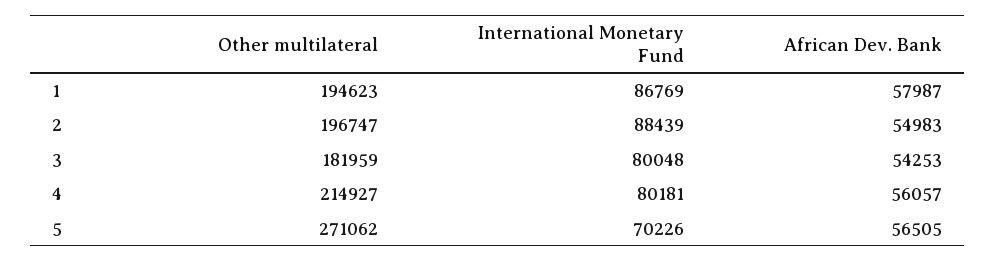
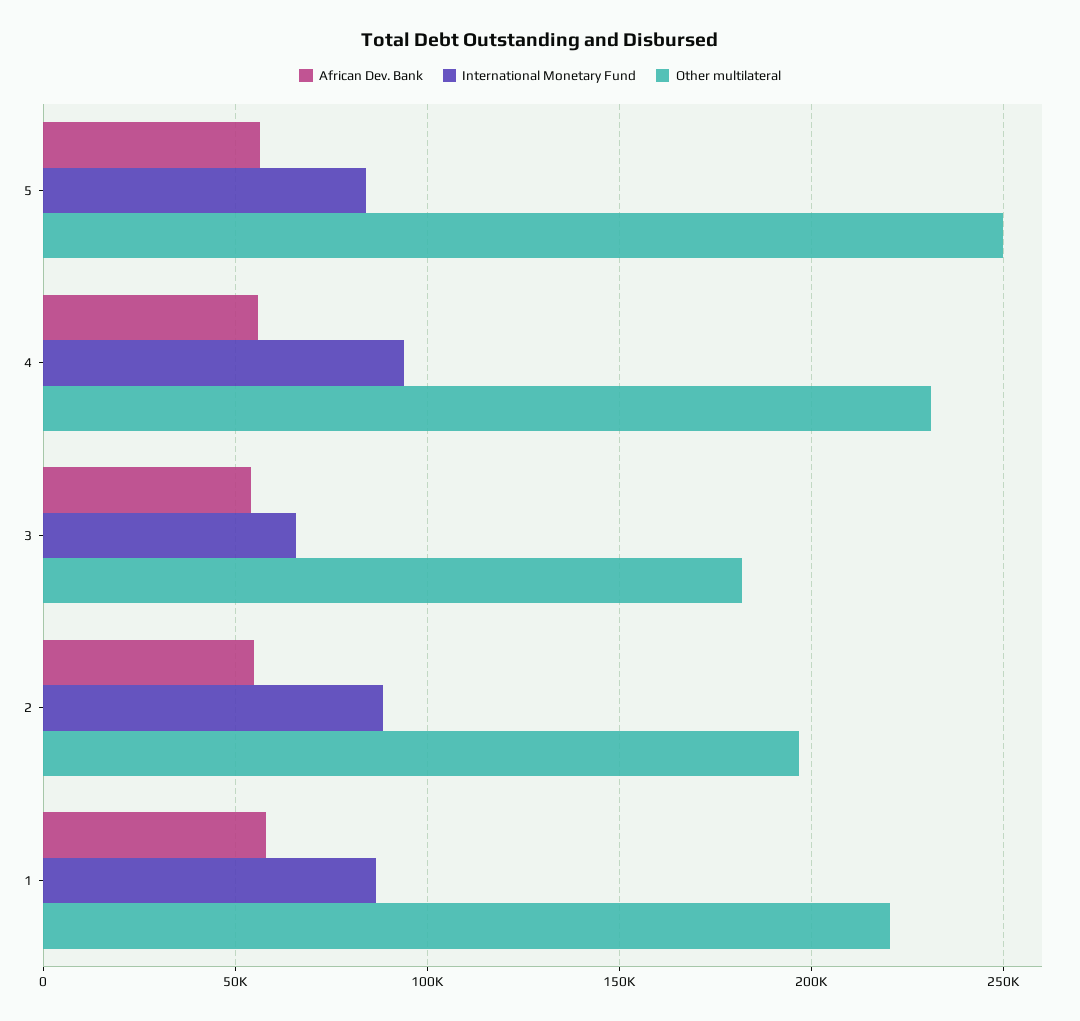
Other multilateral, 1: 194623 -> 220000
International Monetary Fund, 3: 80048 -> 65000
Other multilateral, 4: 214927 -> 230000
International Monetary Fund, 4: 80181 -> 95000
Other multilateral, 5: 271062 -> 250000
International Monetary Fund, 5: 70226 -> 85000

